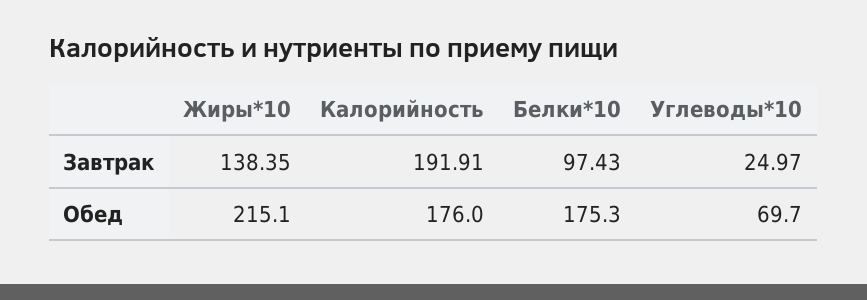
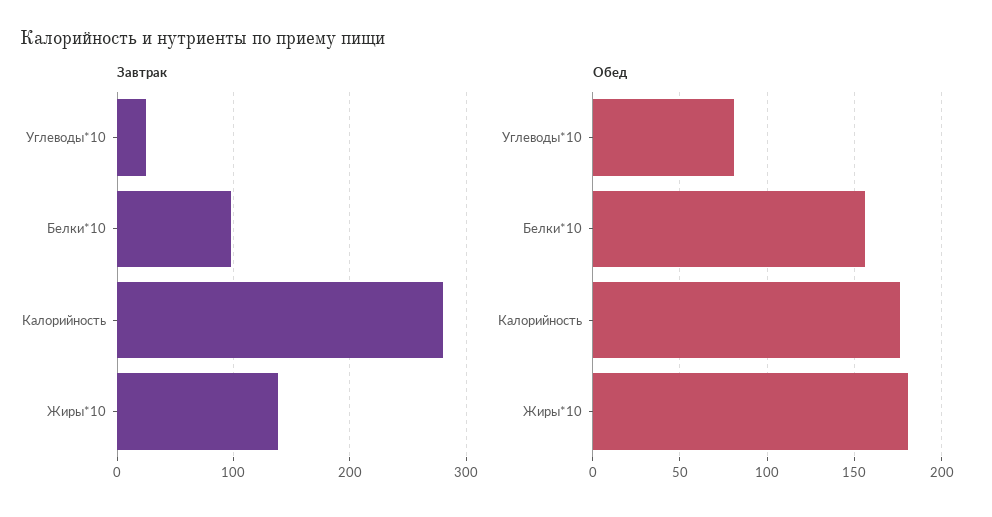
Завтрак, Калорийность: 191.91 -> 280
Обед, Жиры*10: 215.1 -> 180
Обед, Белки*10: 175.3 -> 155
Обед, Углеводы*10: 69.7 -> 80

